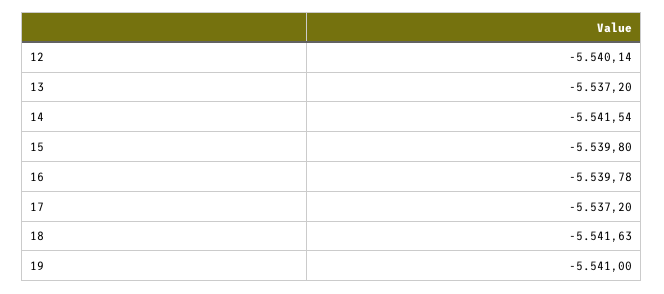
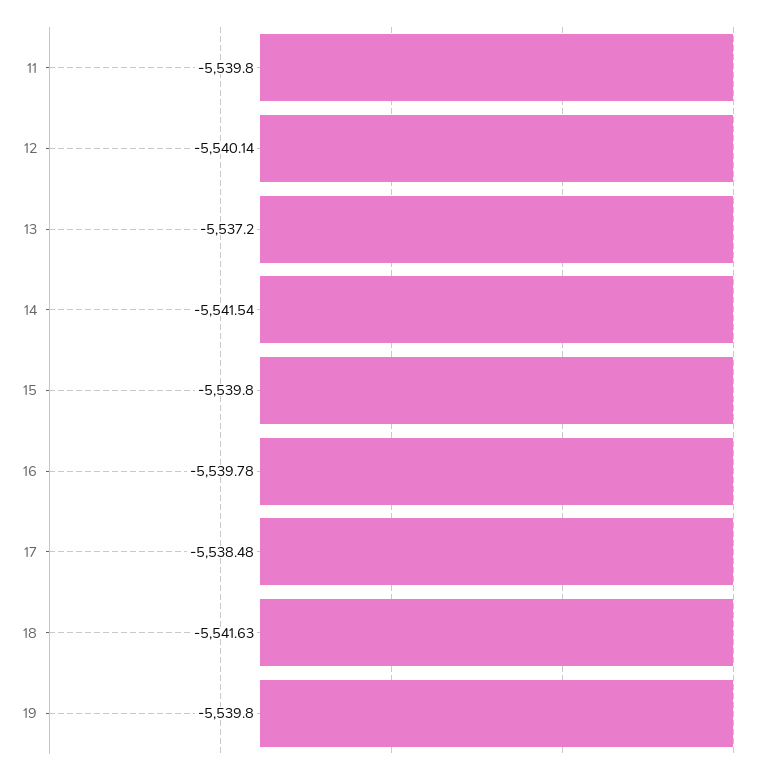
17: -5537.2 -> -5538.48
19: -5541 -> -5539.8
11: none -> -5539.8

